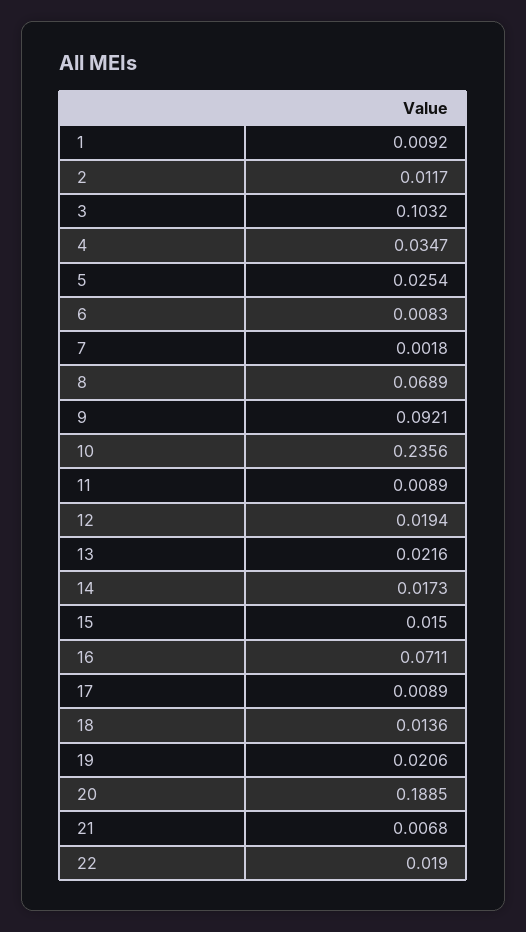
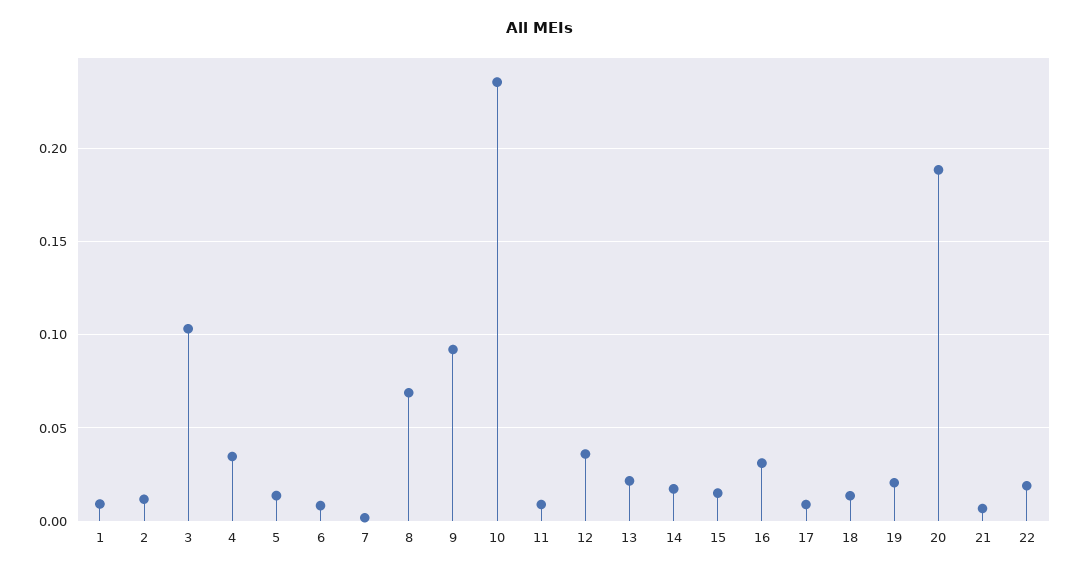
5: 0.0254 -> 0.015
12: 0.0194 -> 0.035
16: 0.0711 -> 0.03

